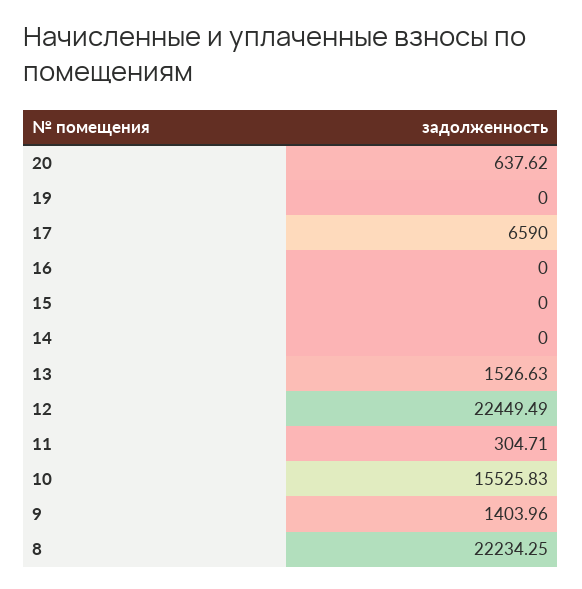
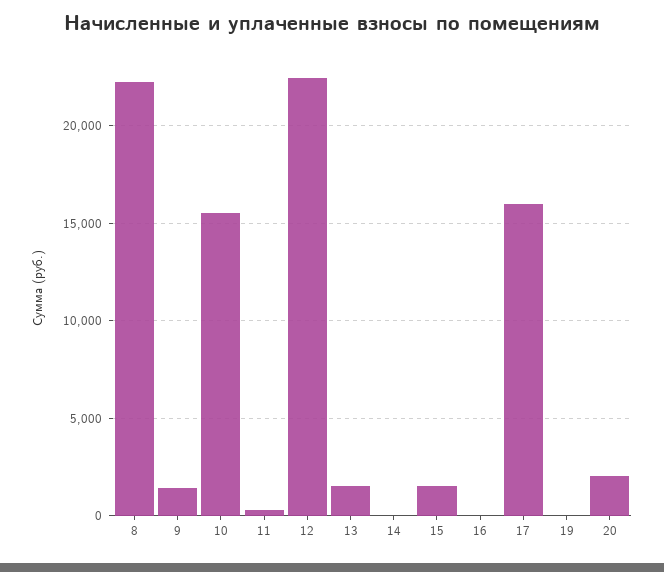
20: 637.62 -> 2000
17: 6590 -> 16000
15: 0 -> 1500

